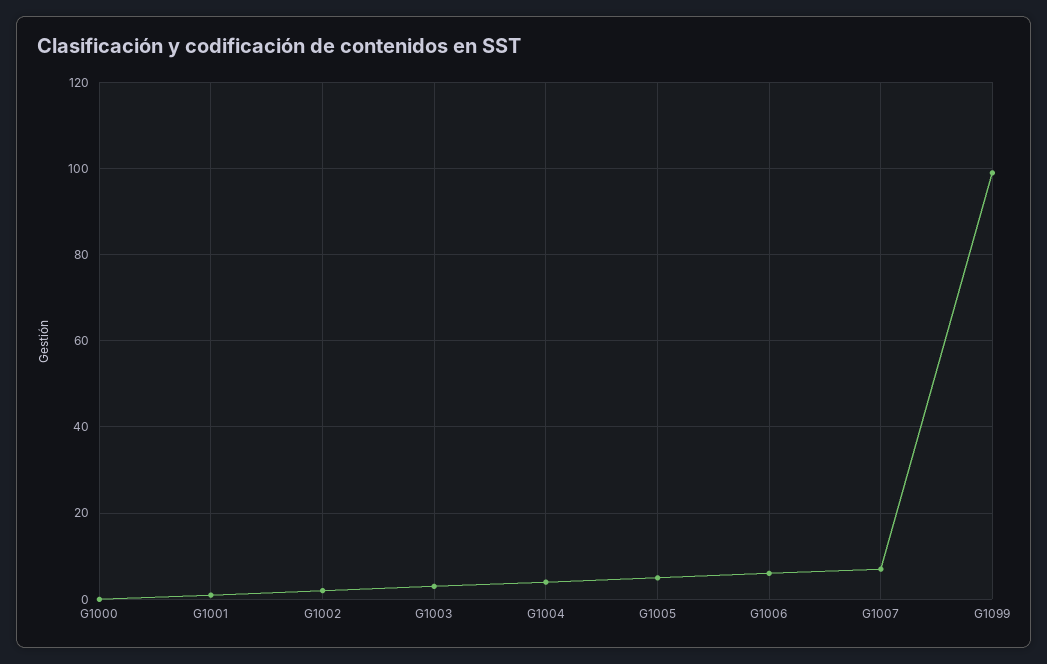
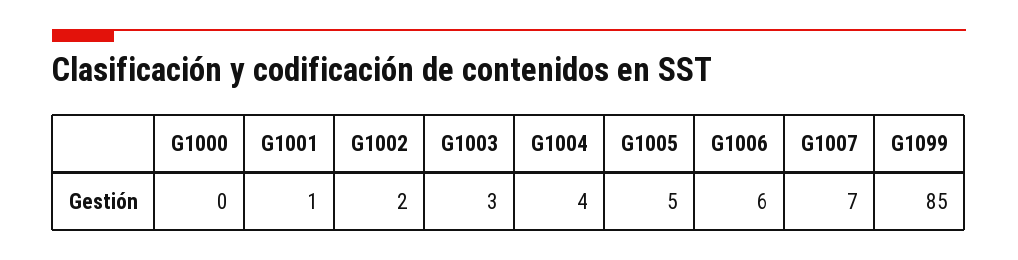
G1099: 100 -> 85

